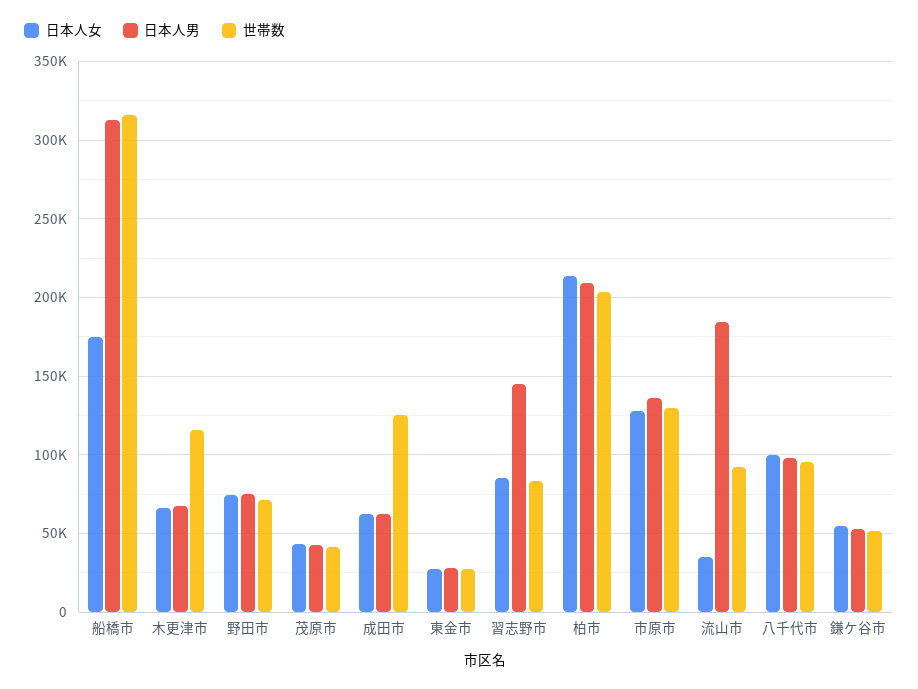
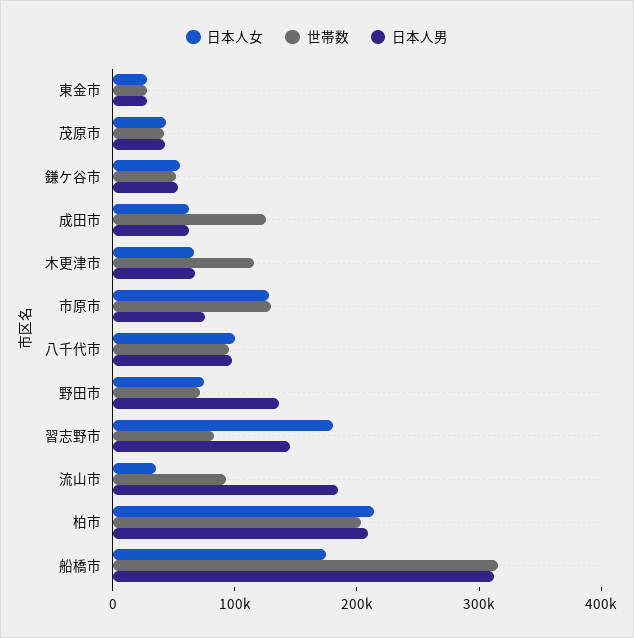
日本人男, 野田市: 75000 -> 140000
日本人女, 習志野市: 85000 -> 180000
日本人男, 市原市: 135000 -> 80000

